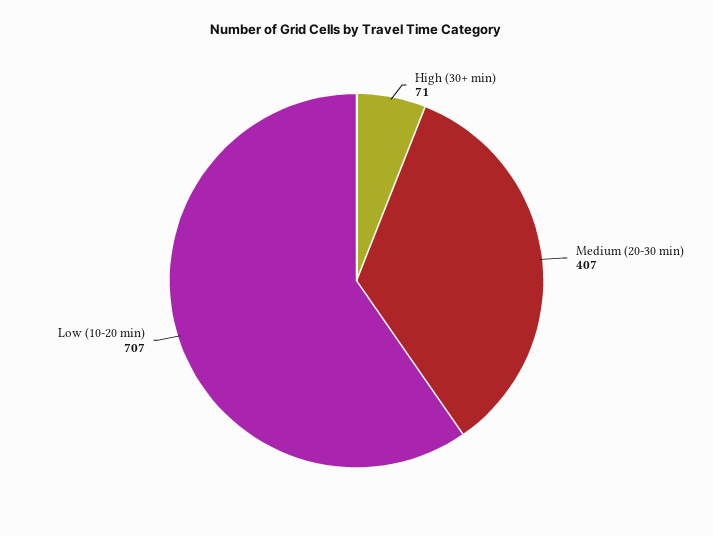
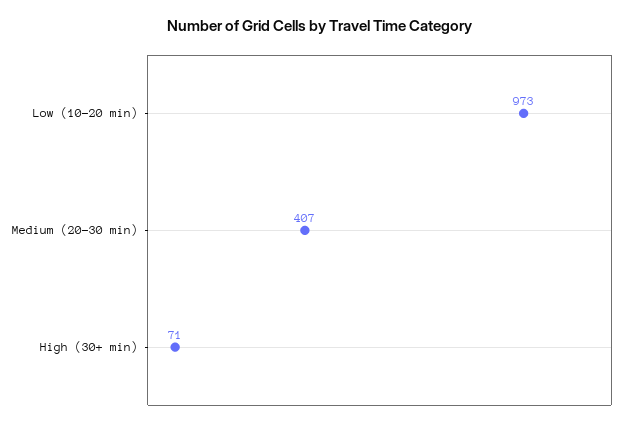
Low (10-20 min): 707 -> 973

